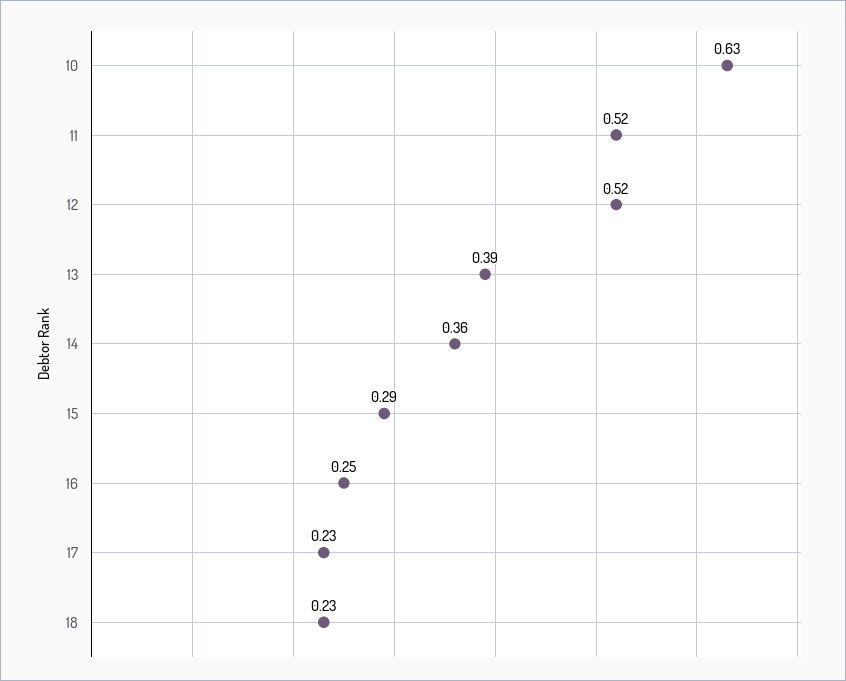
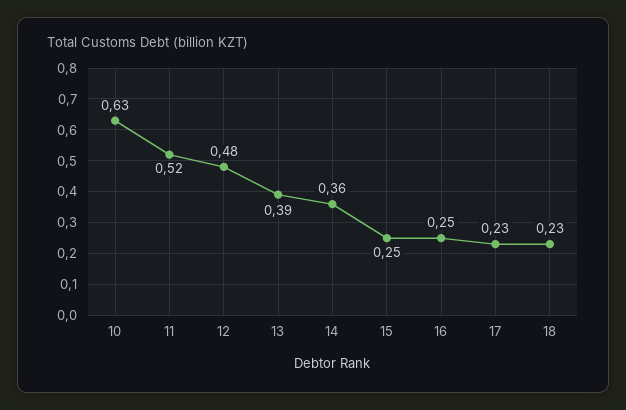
12: 0.52 -> 0.48
15: 0.29 -> 0.25

